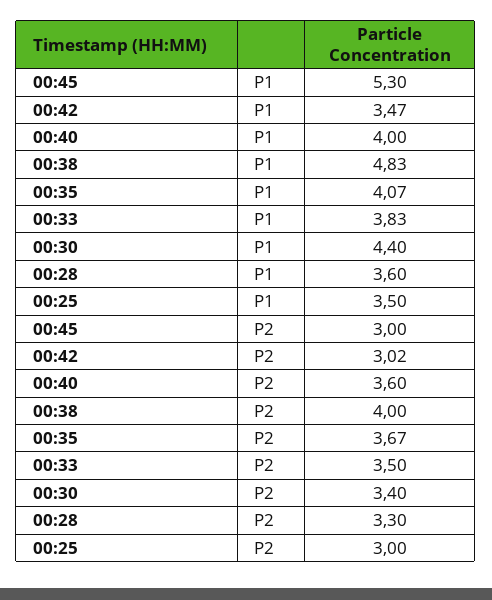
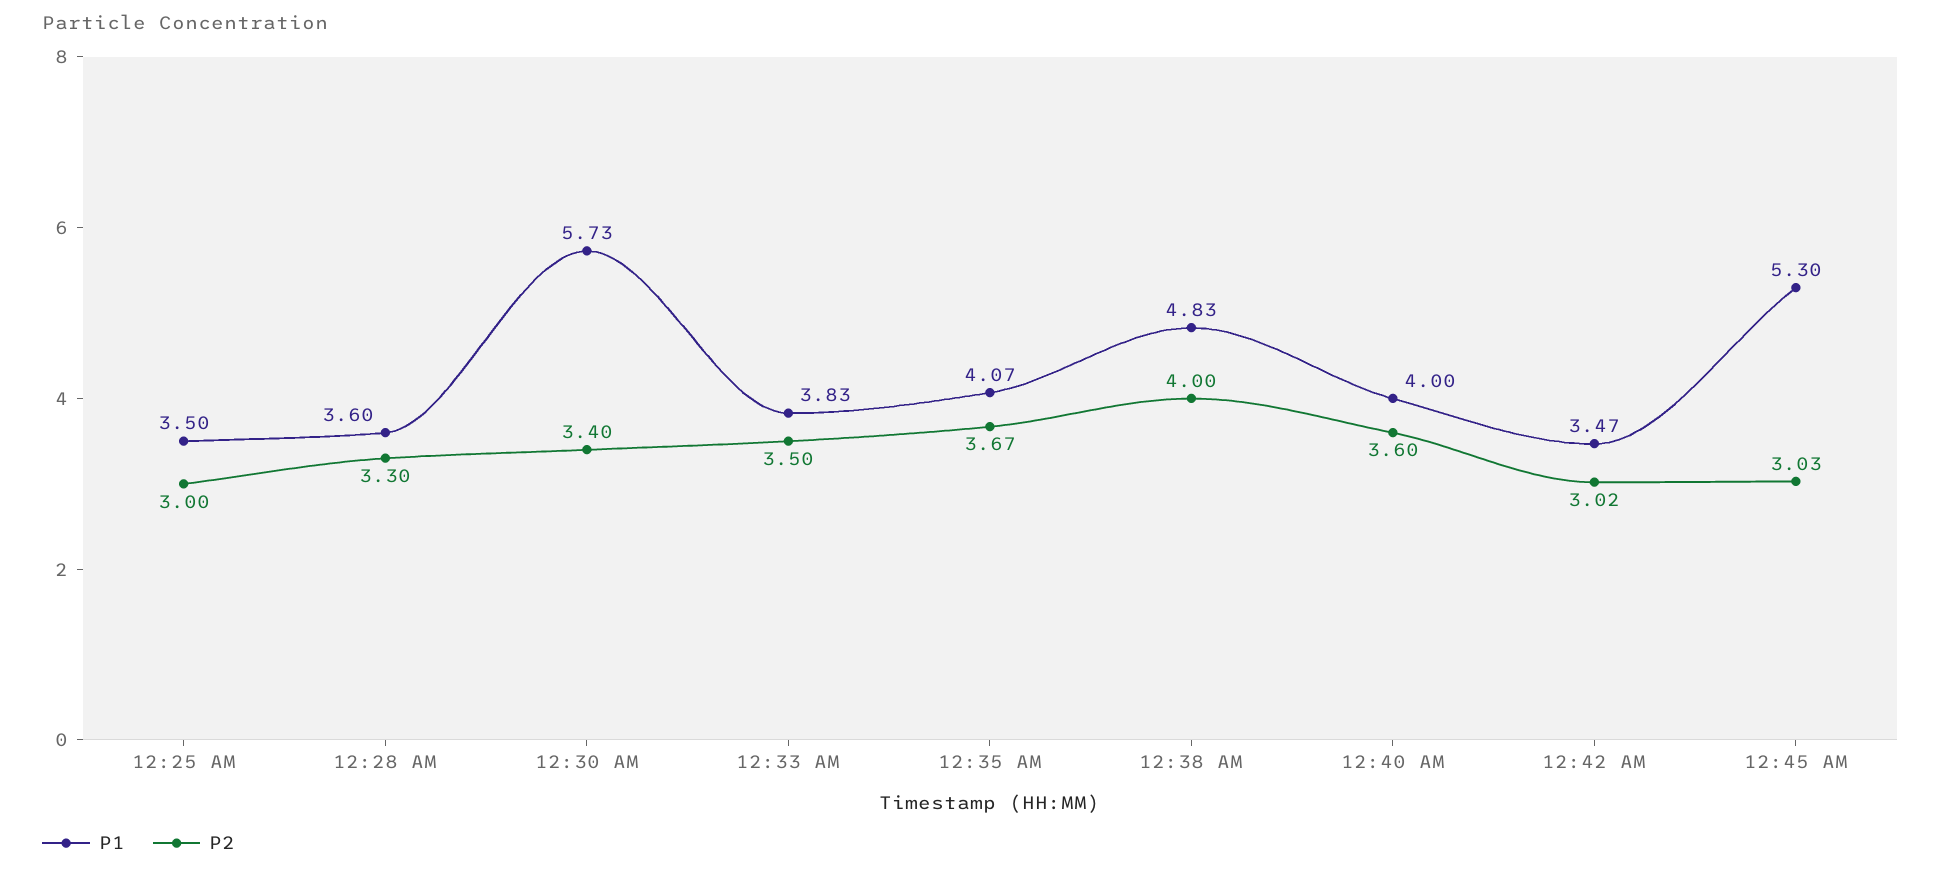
P1, 00:30: 4.4 -> 5.73
P2, 00:45: 3 -> 3.03

